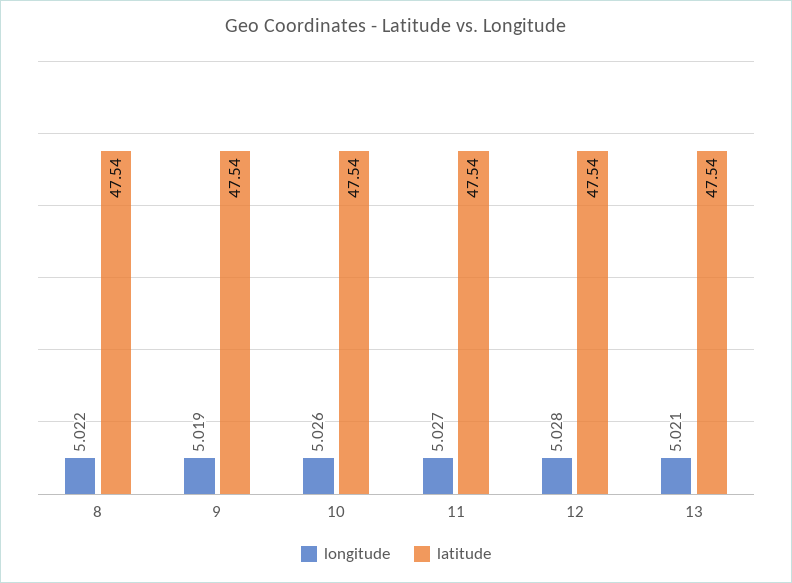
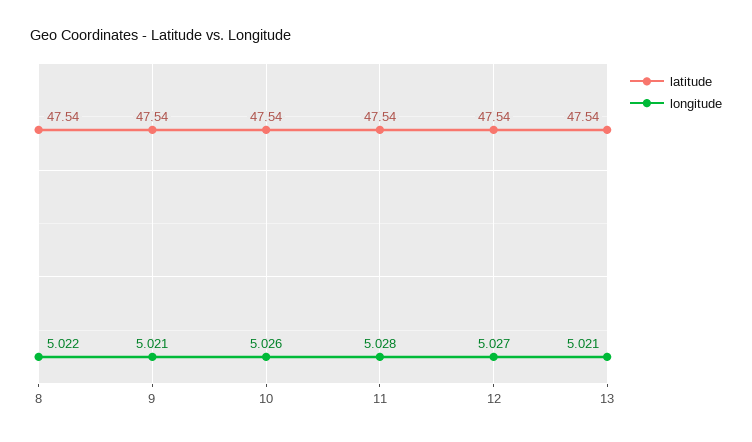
longitude, 9: 5.019 -> 5.021
longitude, 11: 5.027 -> 5.028
longitude, 12: 5.028 -> 5.027

